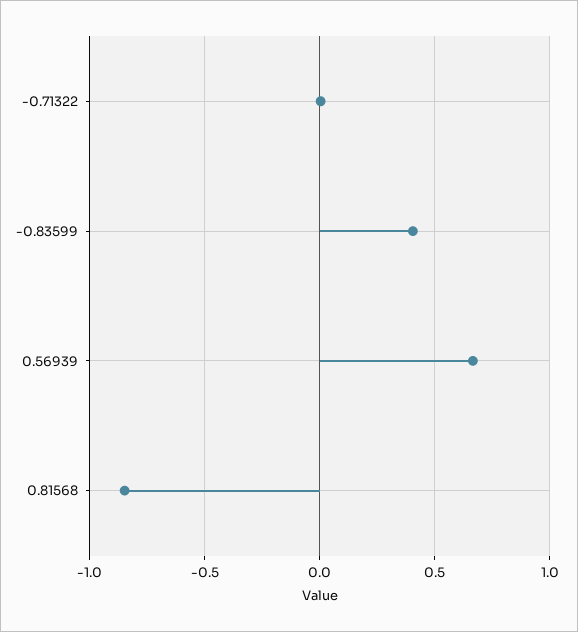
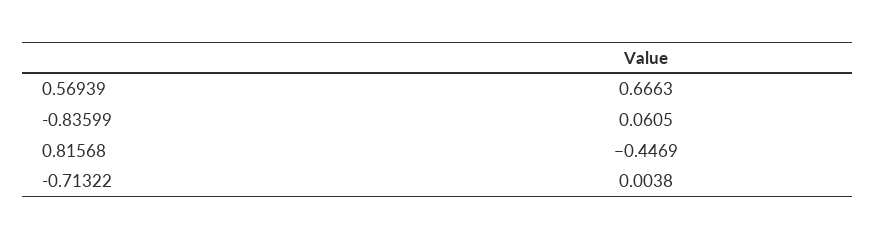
-0.83599: 0.4 -> 0.0605
0.81568: -0.85 -> -0.4469

